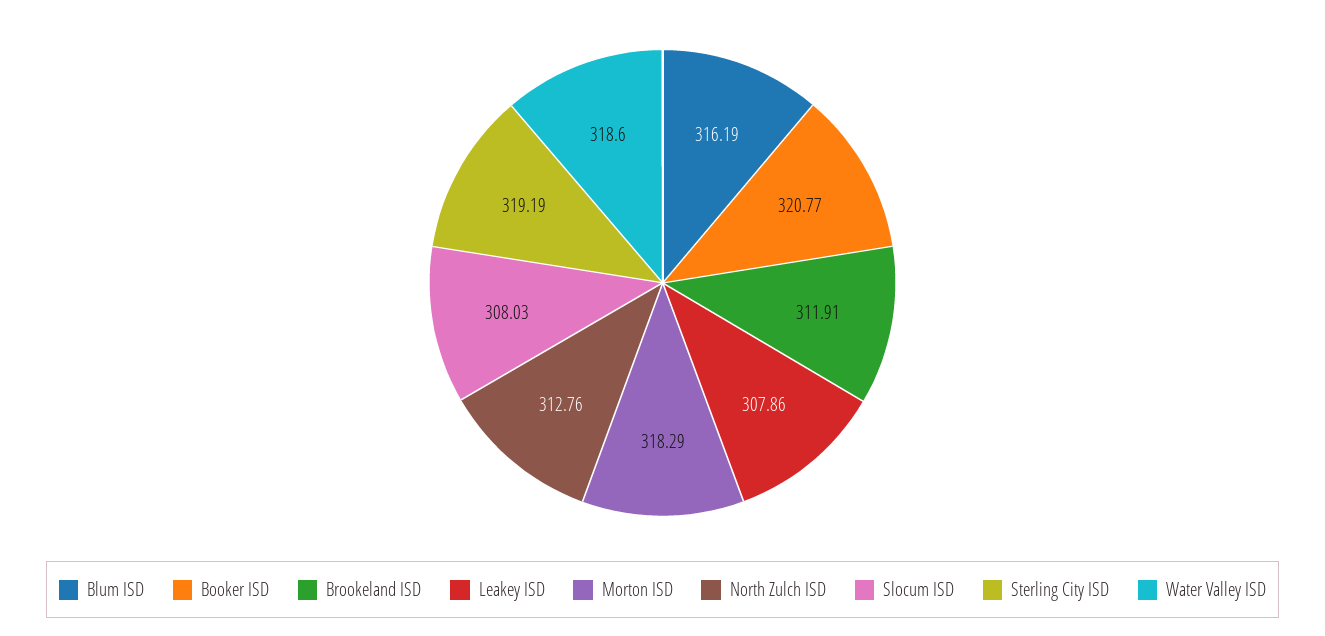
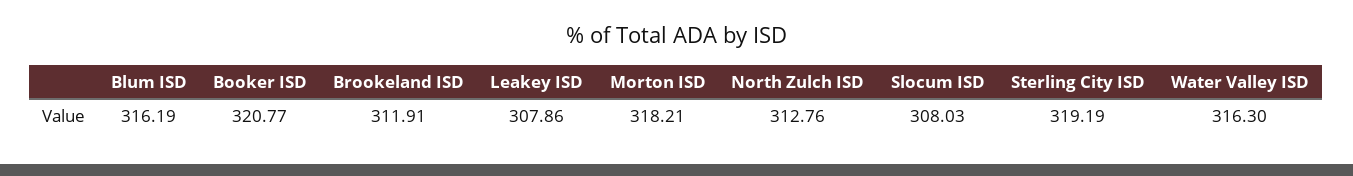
Morton ISD: 318.29 -> 318.21
Water Valley ISD: 318.6 -> 316.3

